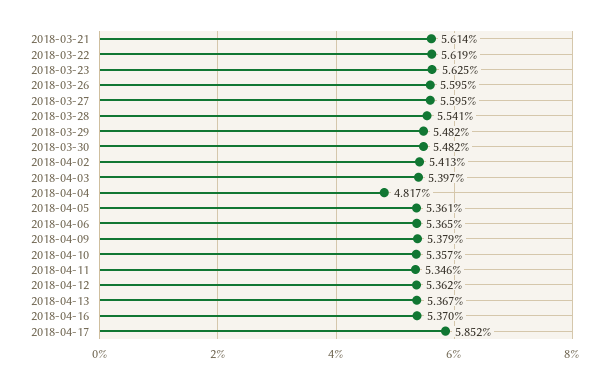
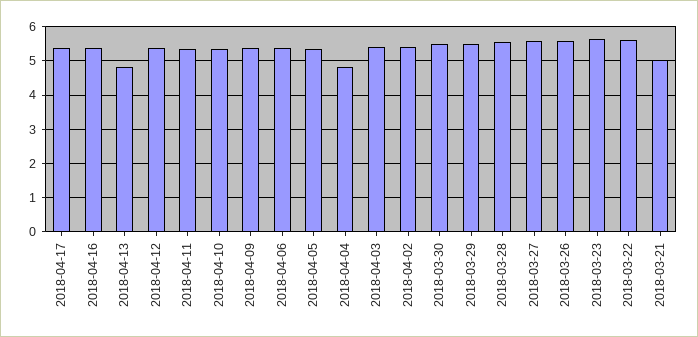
2018-03-21: 5.614 -> 5
2018-04-13: 5.367 -> 4.8
2018-04-17: 5.852 -> 5.4

